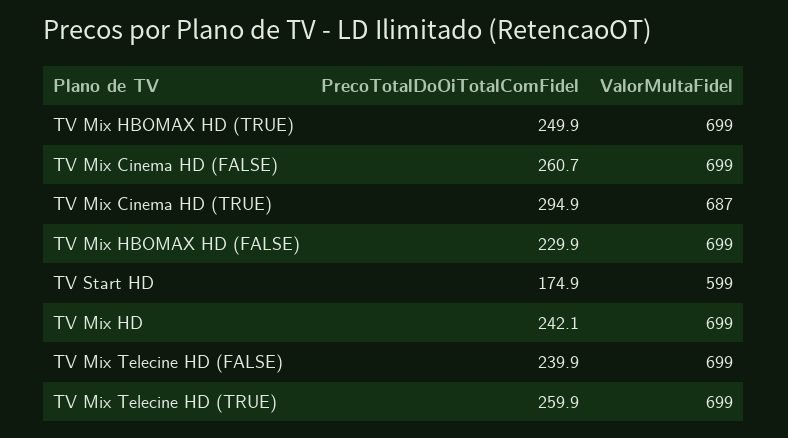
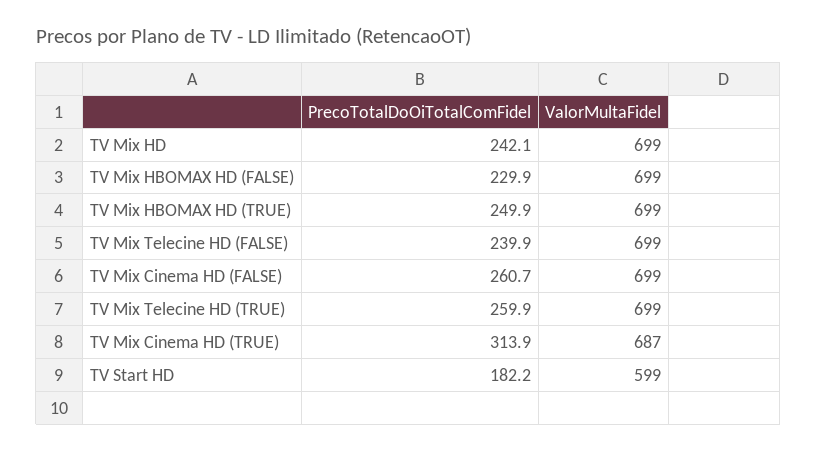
PrecoTotalDoOiTotalComFidel, TV Mix Cinema HD (TRUE): 294.9 -> 313.9
PrecoTotalDoOiTotalComFidel, TV Start HD: 174.9 -> 182.2

